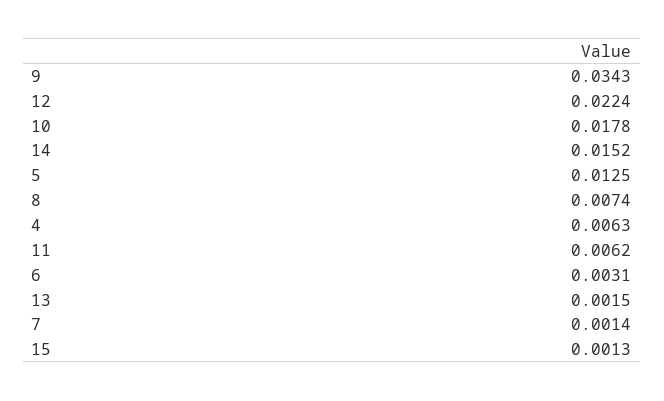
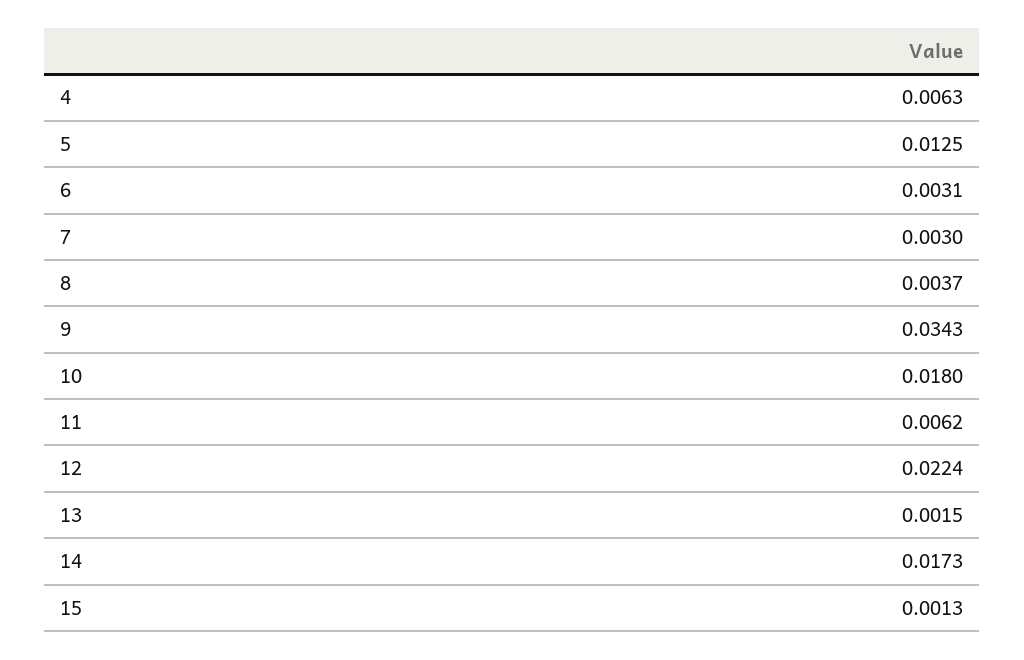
10: 0.0178 -> 0.018
14: 0.0152 -> 0.0173
8: 0.0074 -> 0.0037
7: 0.0014 -> 0.003

